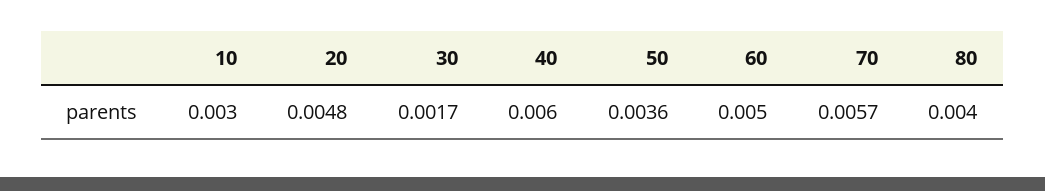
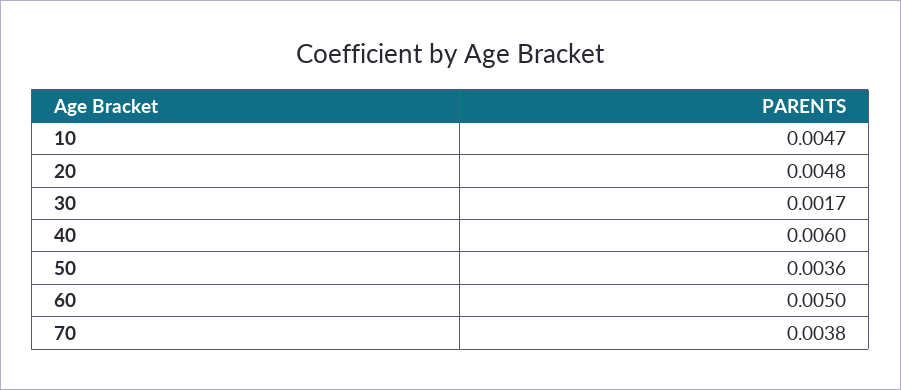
10: 0.003 -> 0.0047
70: 0.0057 -> 0.0038
80: 0.004 -> none

